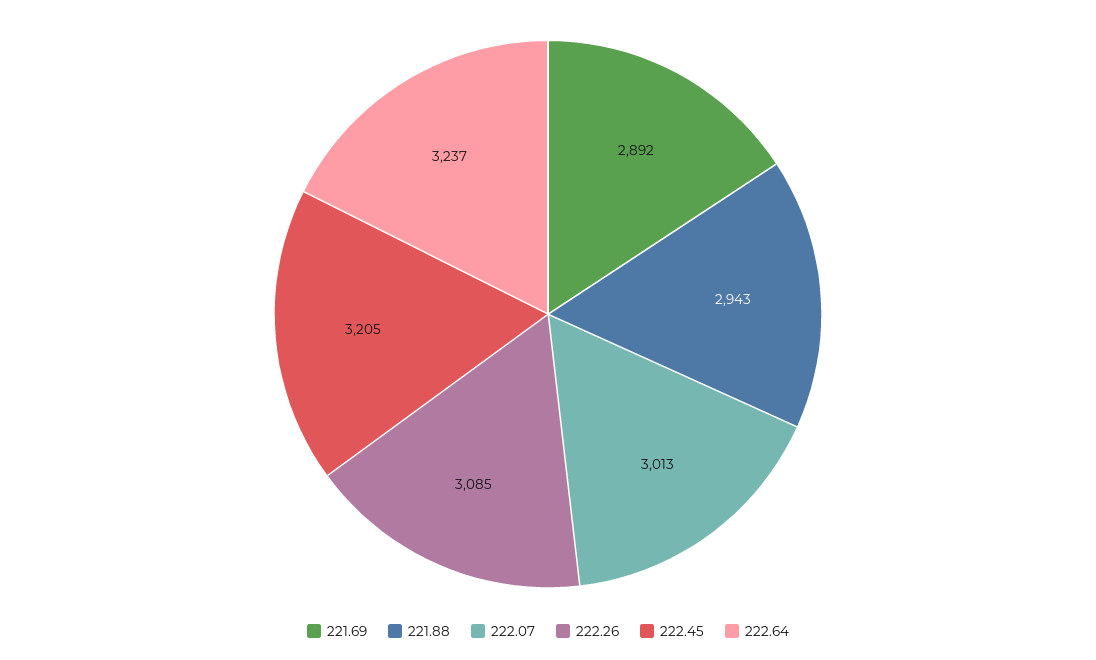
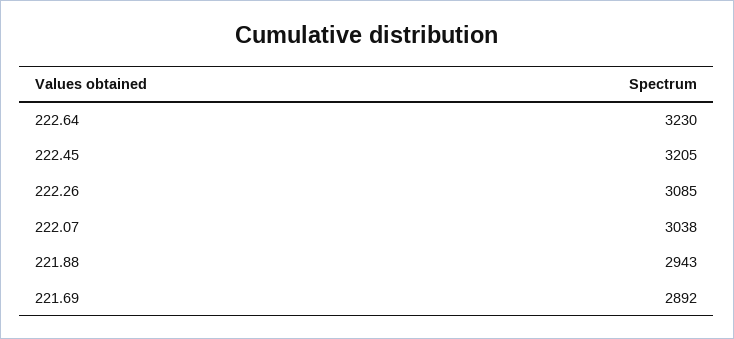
222.07: 3013 -> 3038
222.64: 3237 -> 3230

